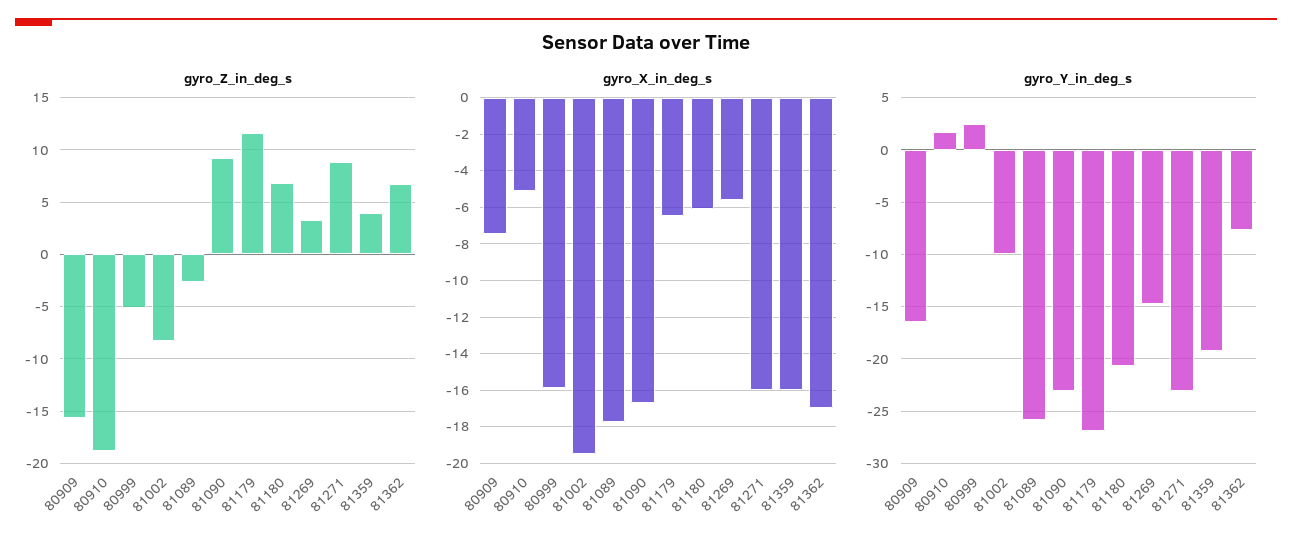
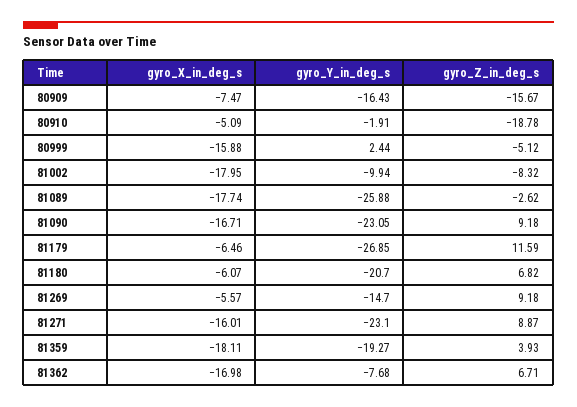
gyro_Z_in_deg_s, 81269: 3 -> 9.18
gyro_X_in_deg_s, 81002: -19.5 -> -17.95
gyro_X_in_deg_s, 81359: -16 -> -18.11
gyro_Y_in_deg_s, 80910: 2 -> -1.91

